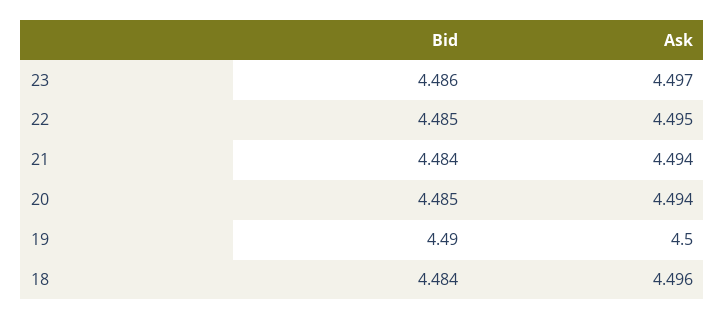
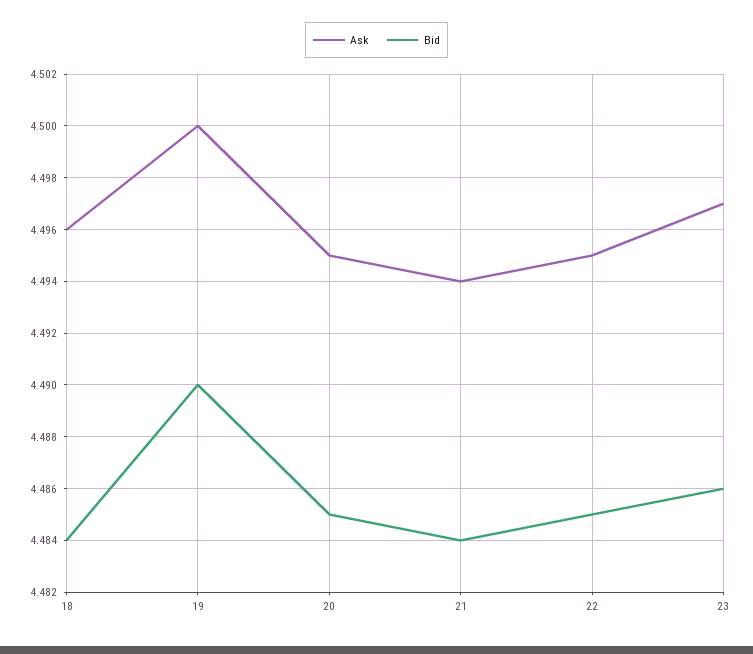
Ask, 20: 4.494 -> 4.495

